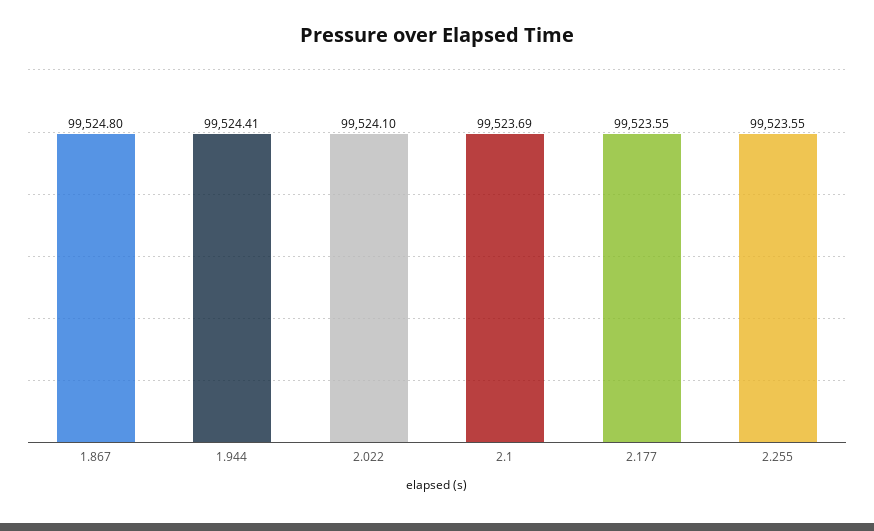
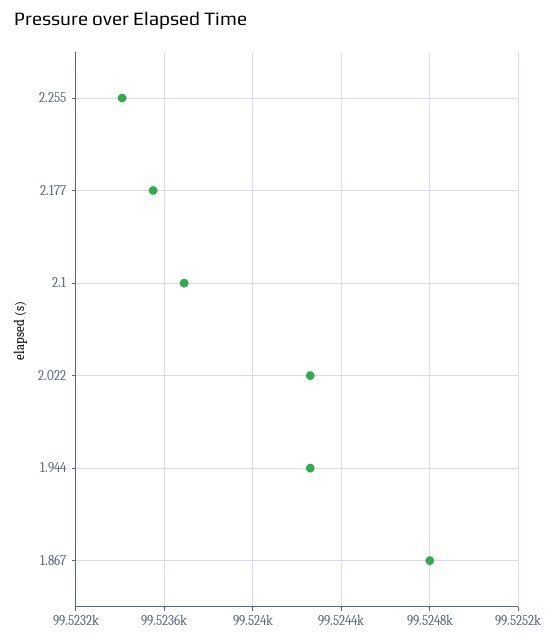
1.944: 99524.41 -> 99524.25
2.022: 99524.1 -> 99524.25
2.255: 99523.55 -> 99523.4

